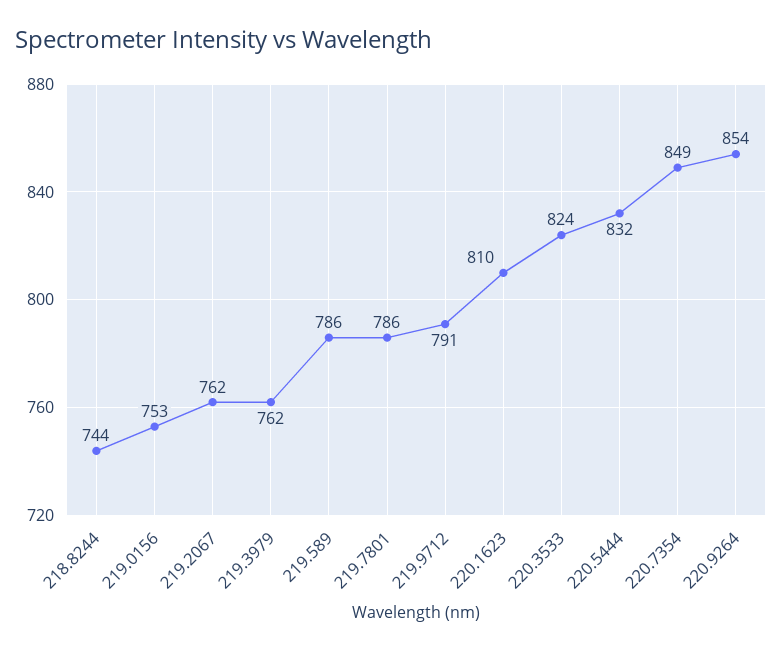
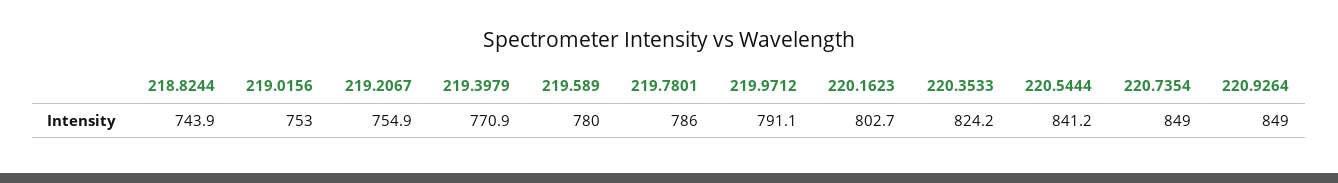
219.2067: 762 -> 754.9
219.3979: 762 -> 770.9
219.589: 786 -> 780
220.1623: 810 -> 802.7
220.5444: 832 -> 841.2
220.9264: 854 -> 849

